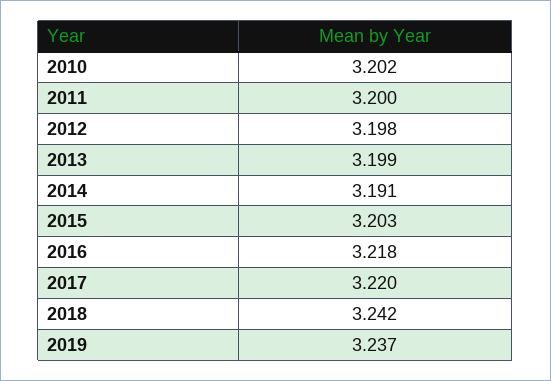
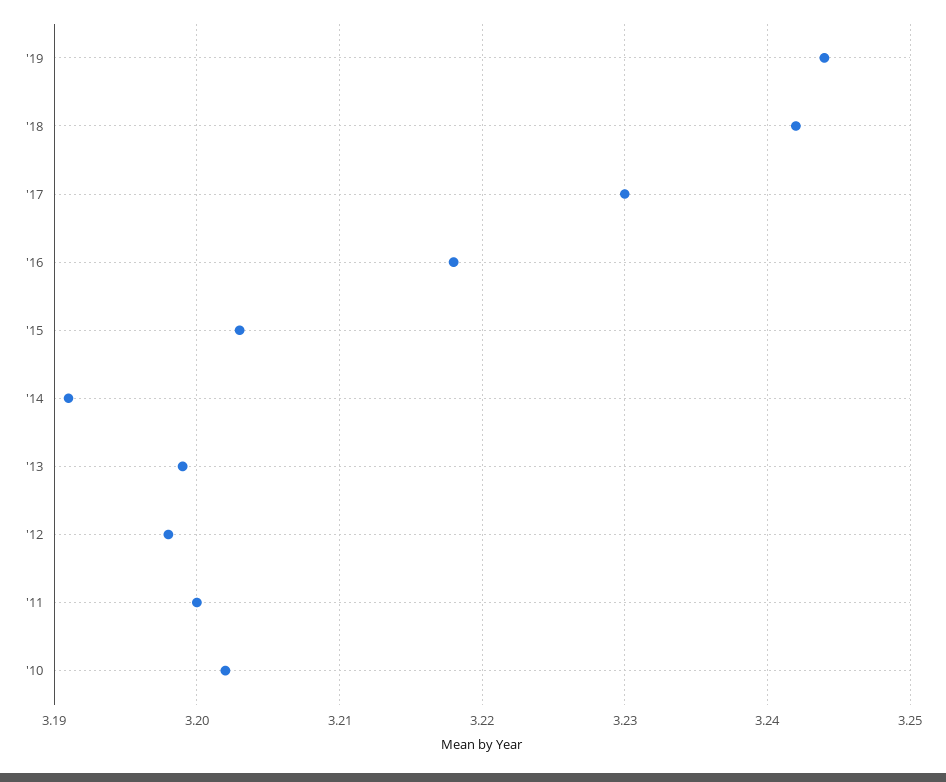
2017: 3.22 -> 3.23
2019: 3.237 -> 3.244

